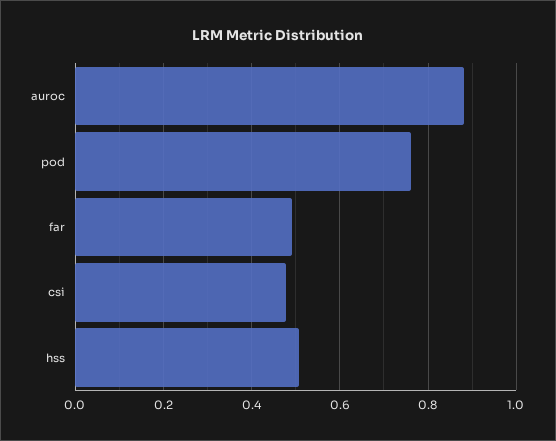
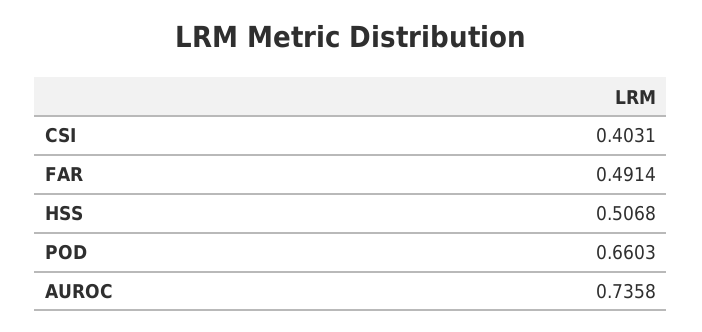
auroc: 0.88 -> 0.7358
pod: 0.76 -> 0.6603
csi: 0.48 -> 0.4031

